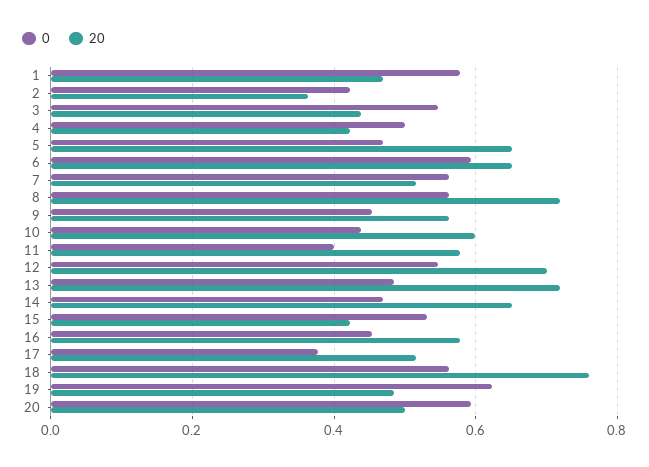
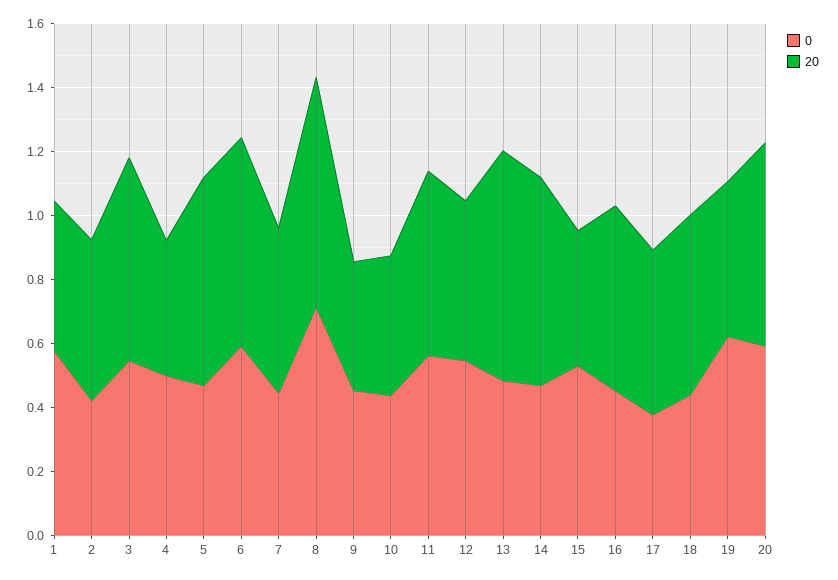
20, 2: 0.36 -> 0.5
20, 3: 0.44 -> 0.65
0, 7: 0.56 -> 0.45
0, 8: 0.56 -> 0.7
20, 9: 0.56 -> 0.4
20, 10: 0.6 -> 0.45
0, 11: 0.4 -> 0.55
20, 12: 0.7 -> 0.5
0, 18: 0.56 -> 0.45
20, 18: 0.76 -> 0.55
20, 20: 0.5 -> 0.65

